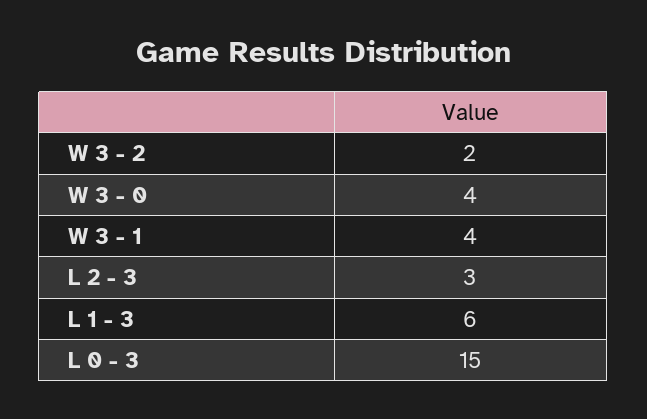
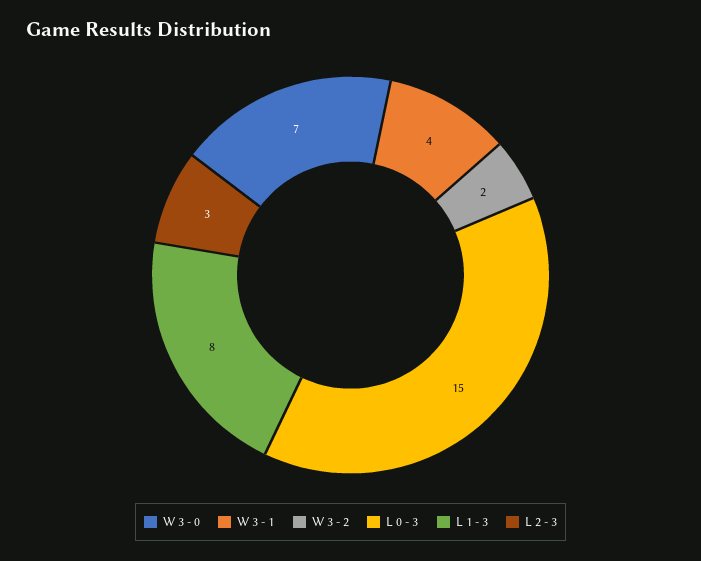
W 3 - 0: 4 -> 7
L 1 - 3: 6 -> 8

